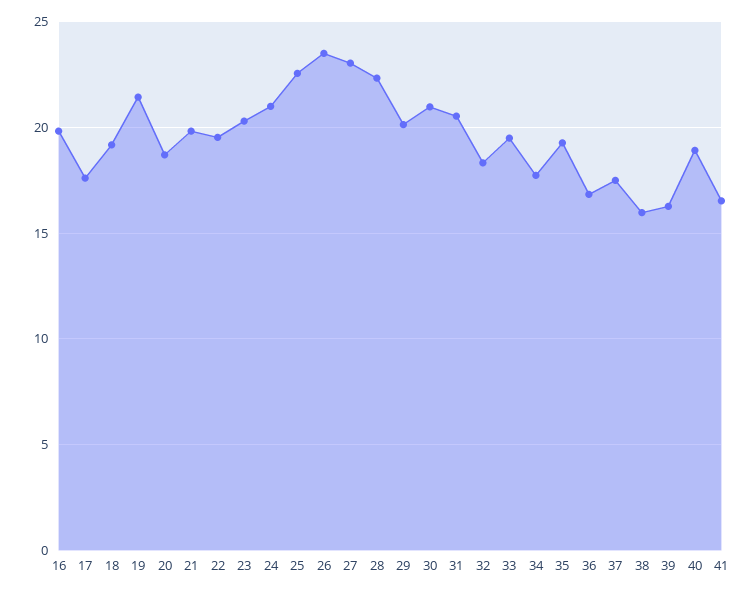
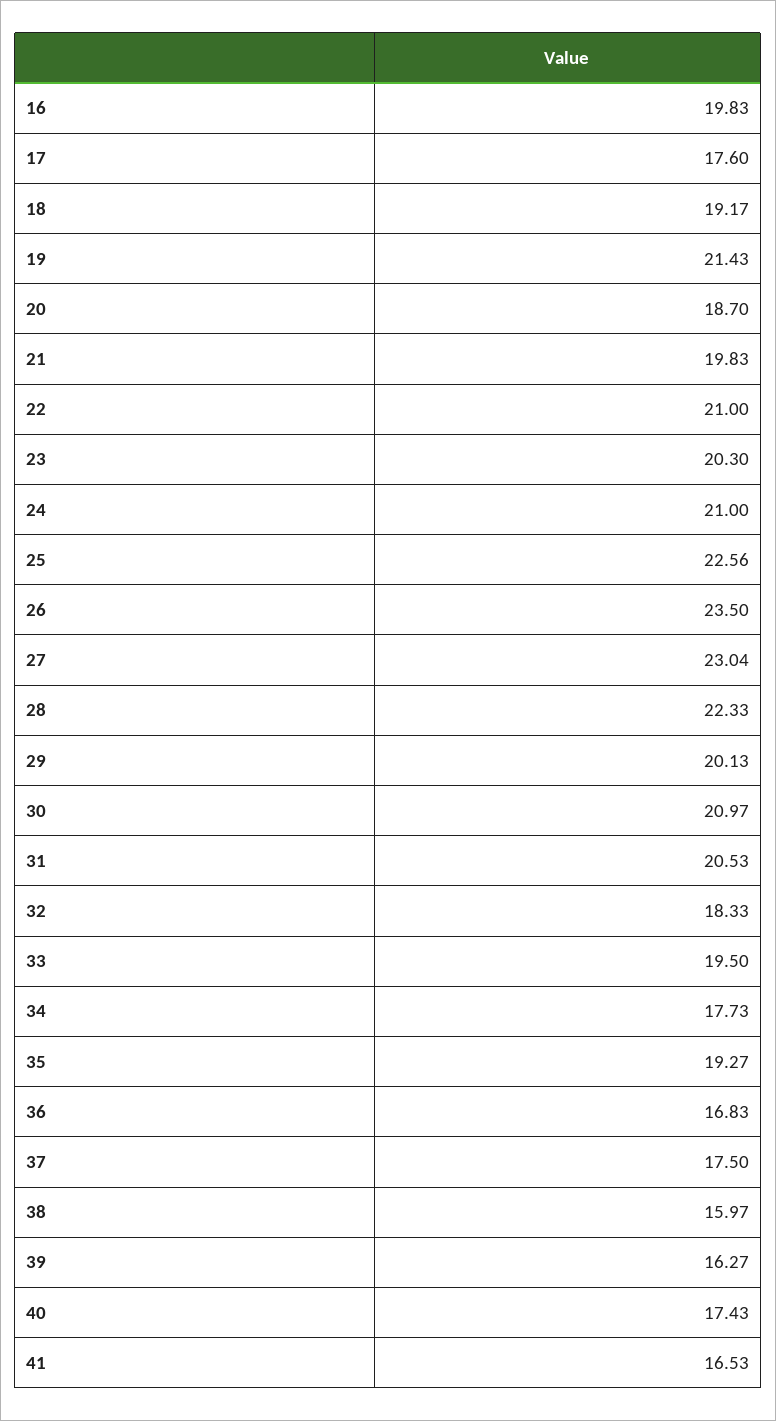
22: 19.5 -> 21
40: 19 -> 17.43

